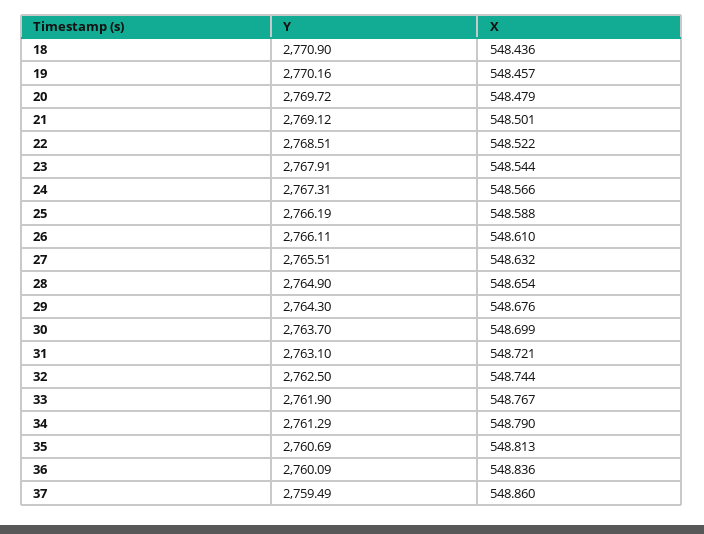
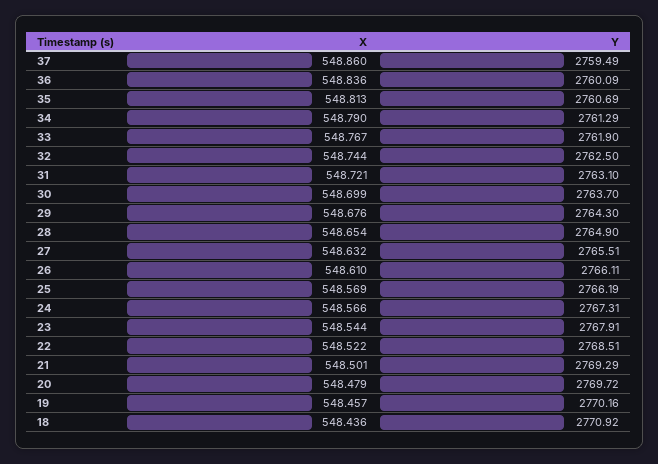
Y, 18: 2770.9 -> 2770.92
Y, 21: 2769.12 -> 2769.29
X, 25: 548.588 -> 548.569

